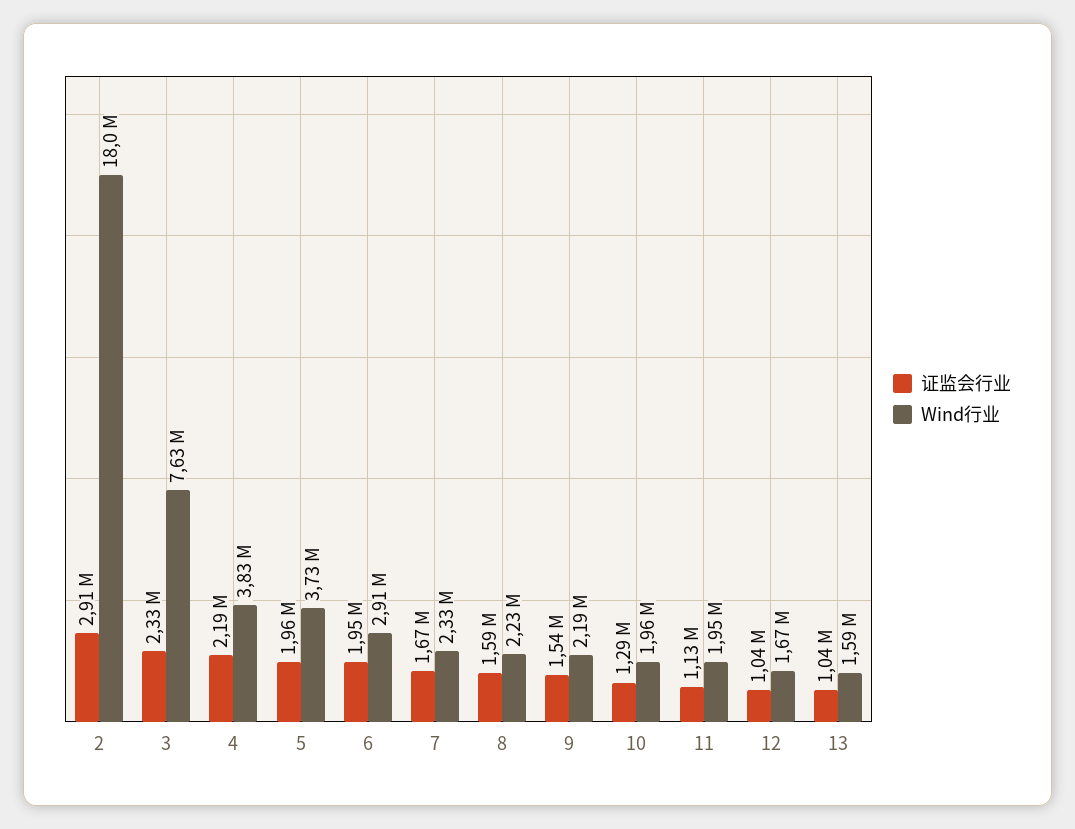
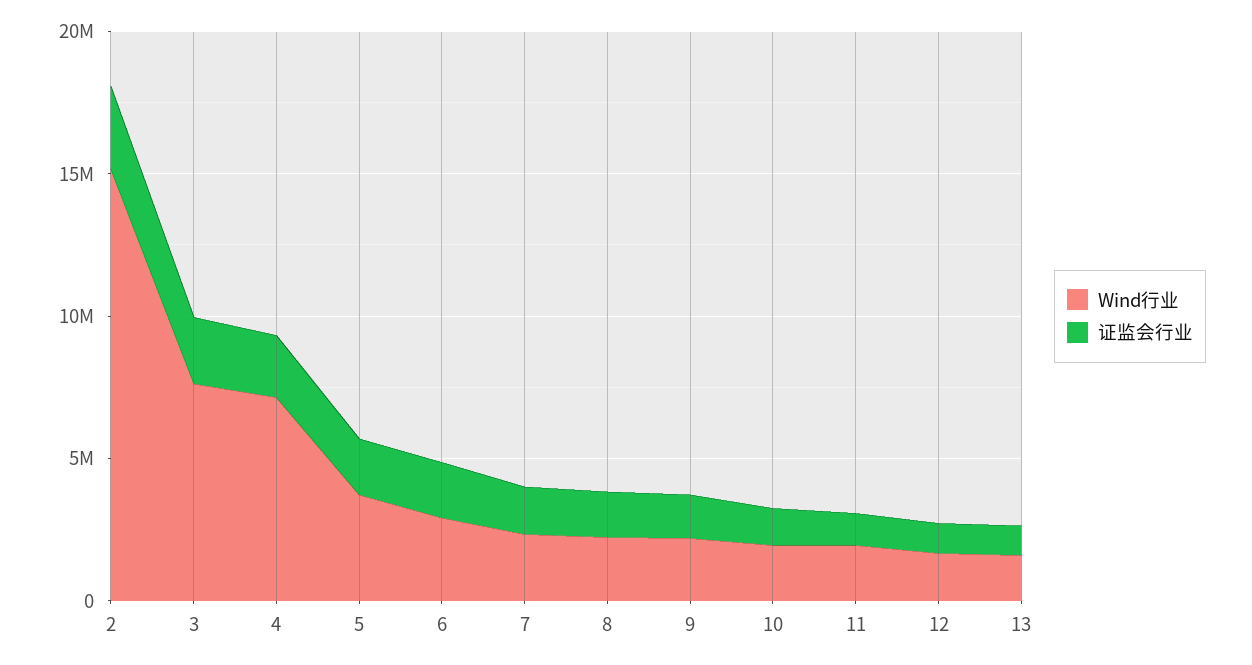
Wind行业, 2: 18000000 -> 15000000
Wind行业, 4: 3830000 -> 7000000

